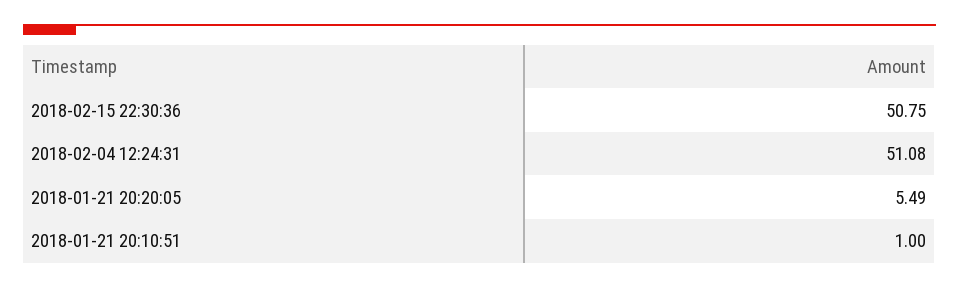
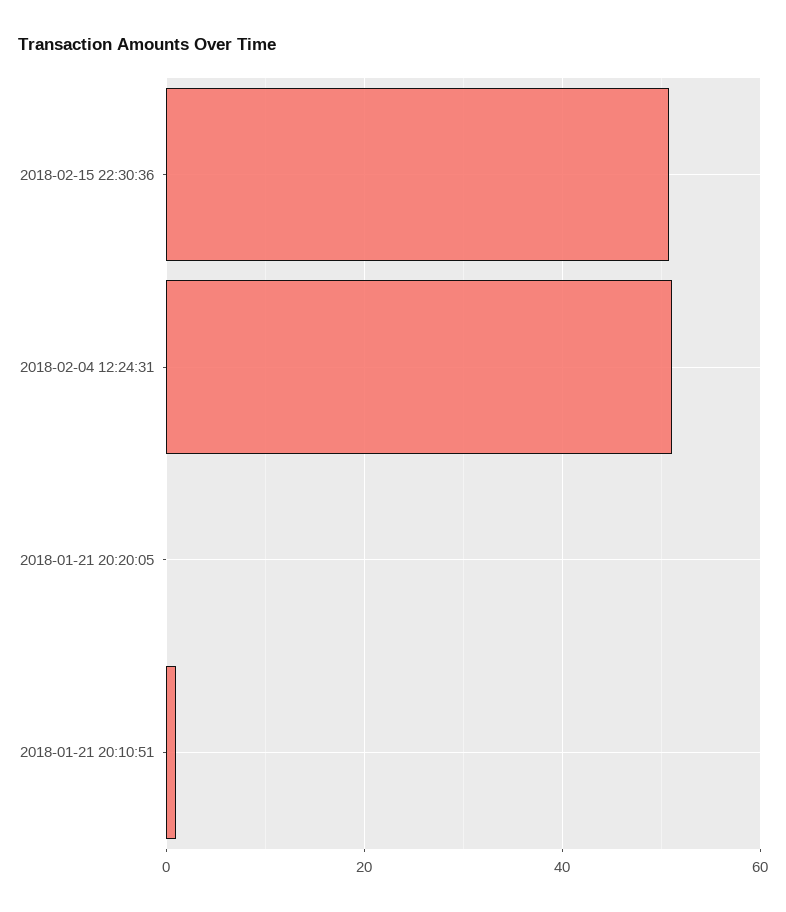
2018-01-21 20:20:05: 5.49 -> 0

